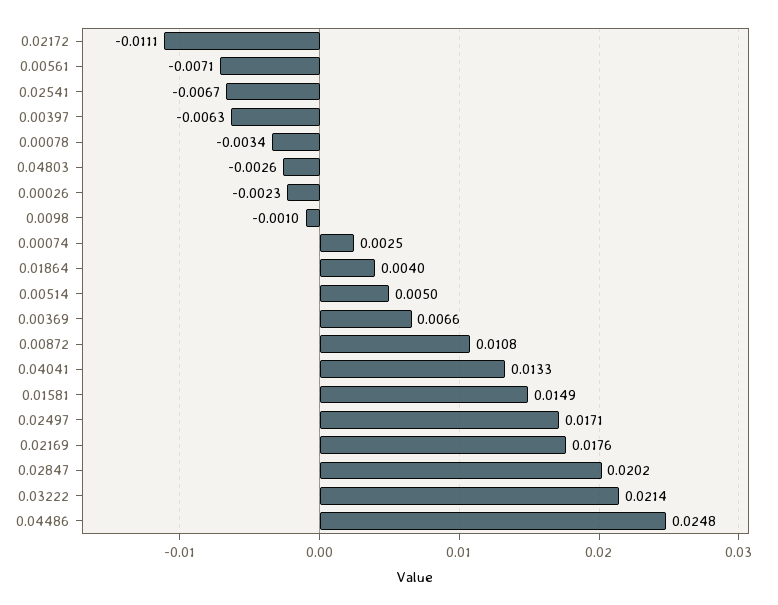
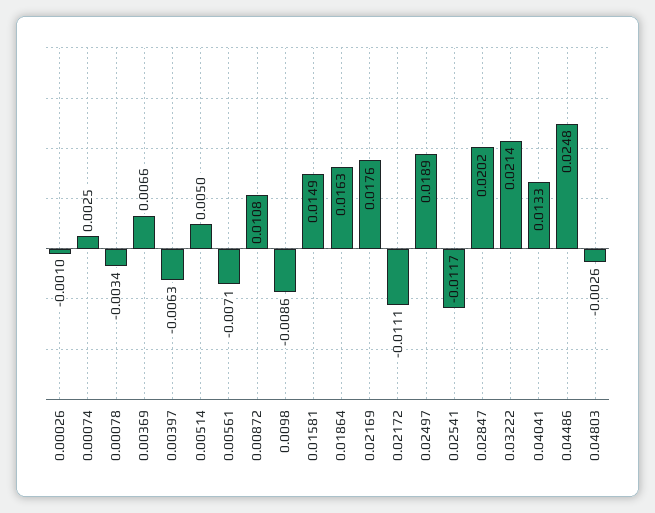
0.02541: -0.0067 -> -0.0117
0.00026: -0.0023 -> -0.001
0.0098: -0.001 -> -0.0086
0.01864: 0.004 -> 0.0163
0.02497: 0.0171 -> 0.0189

